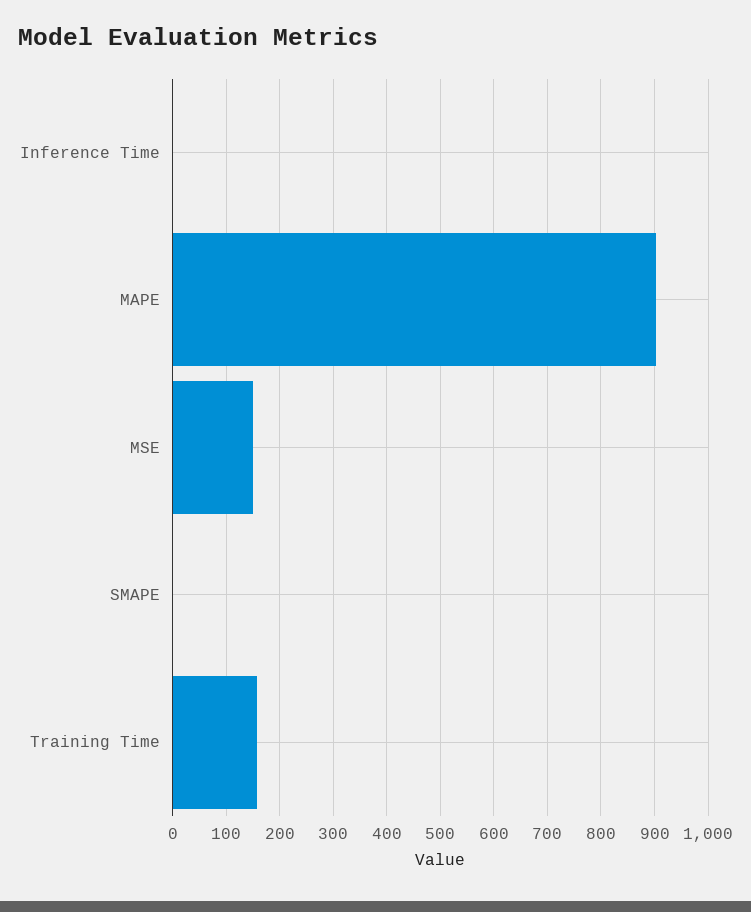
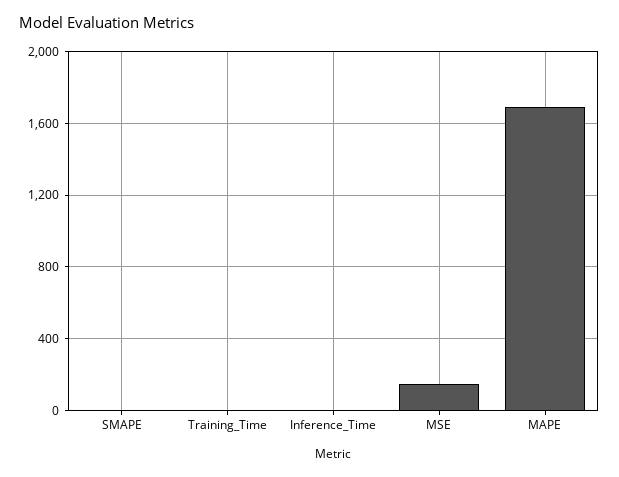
MAPE: 900 -> 1700
Training Time: 160 -> 0

